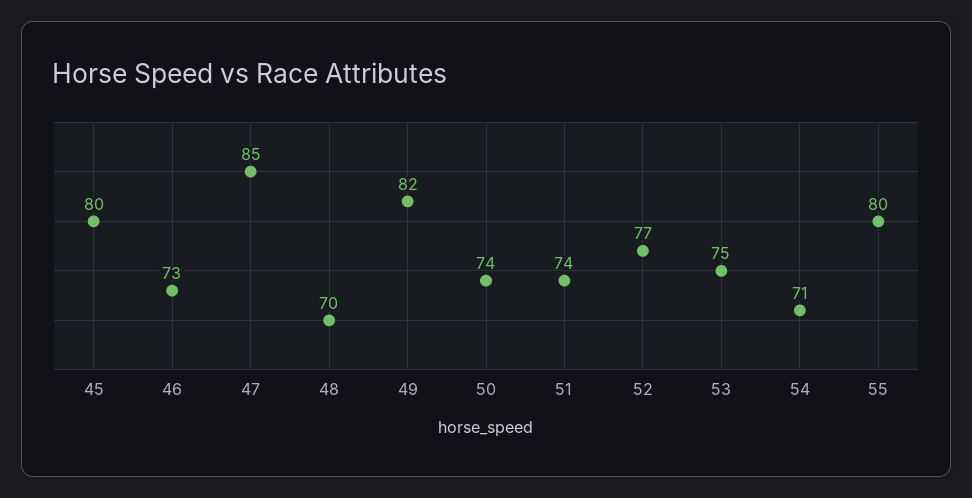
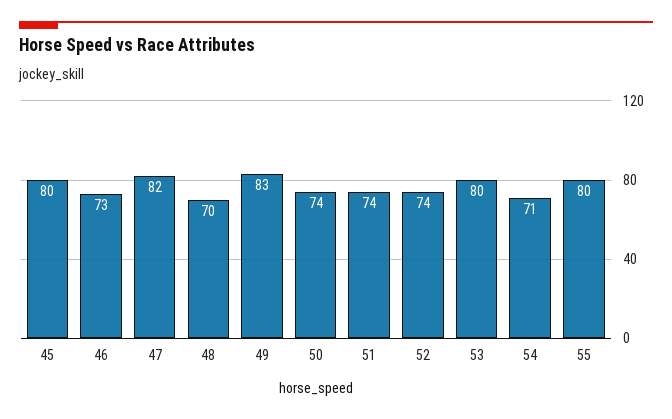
47: 85 -> 82
49: 82 -> 83
52: 77 -> 74
53: 75 -> 80

